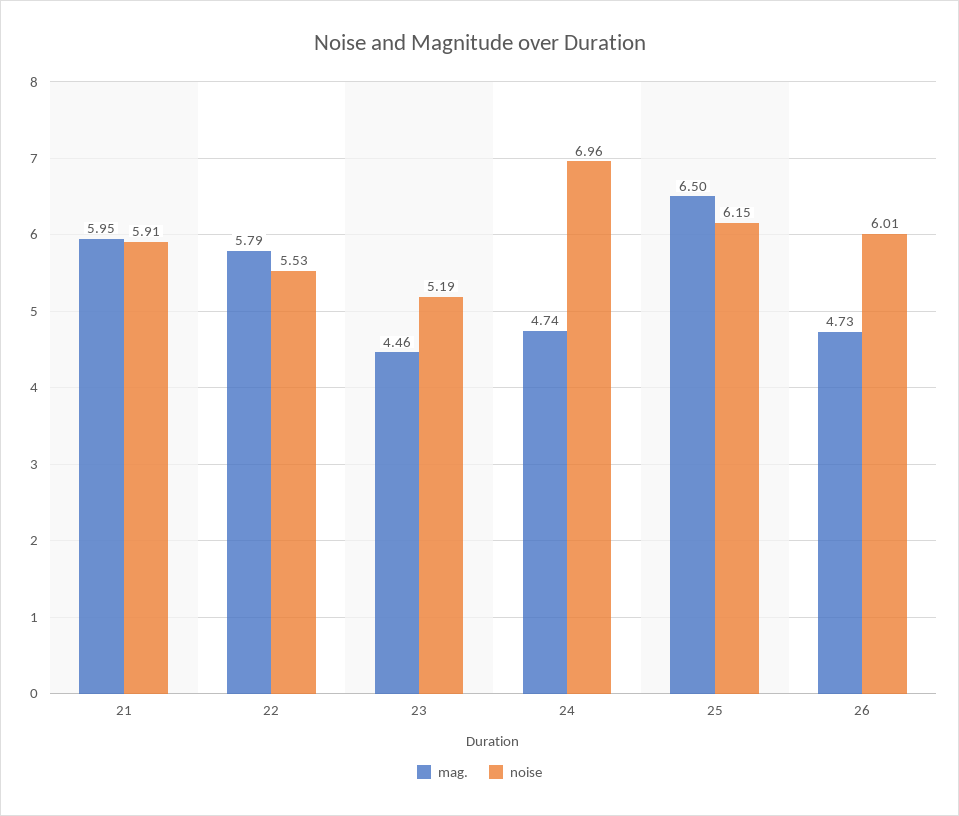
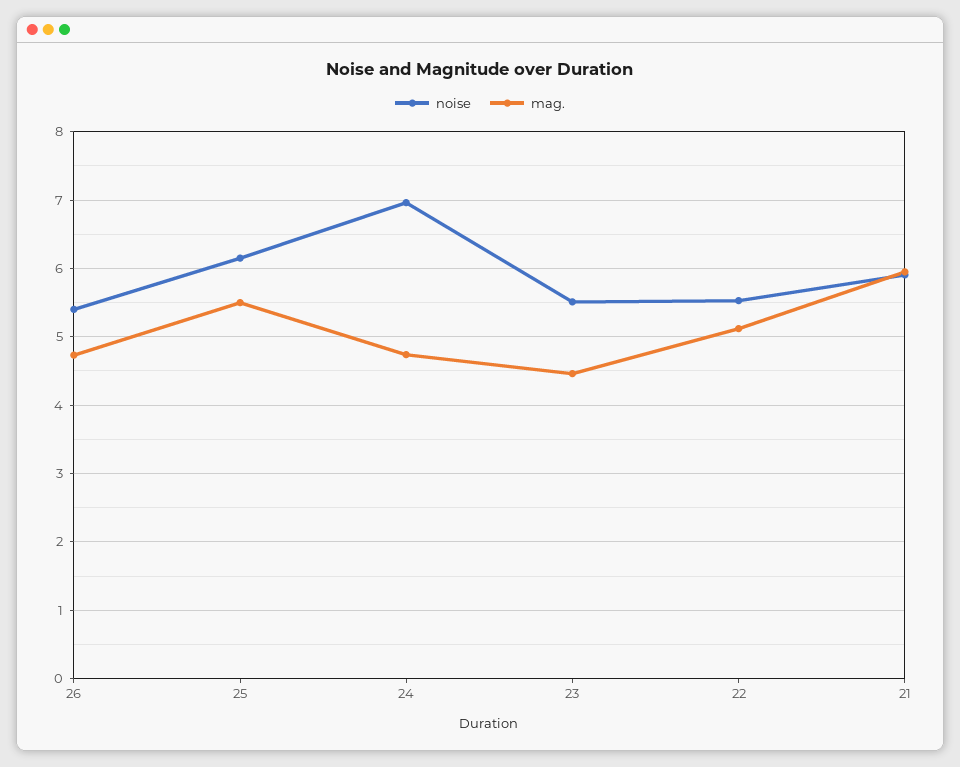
mag., 22: 5.79 -> 5.1
noise, 23: 5.19 -> 5.5
mag., 25: 6.5 -> 5.5
noise, 26: 6.01 -> 5.4

